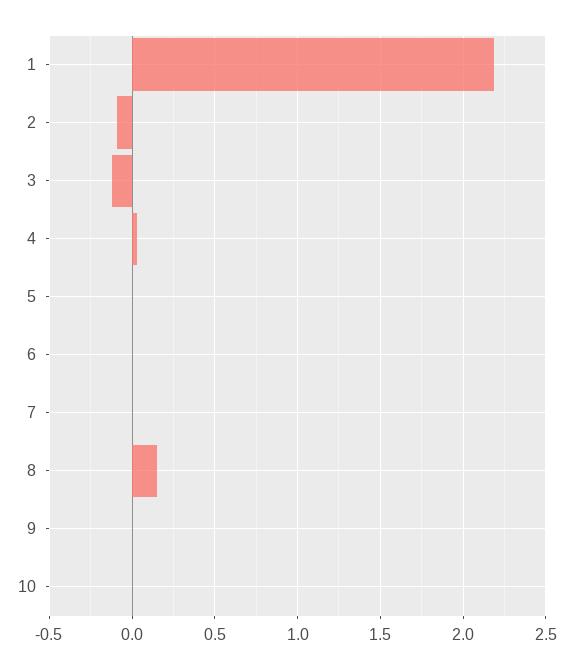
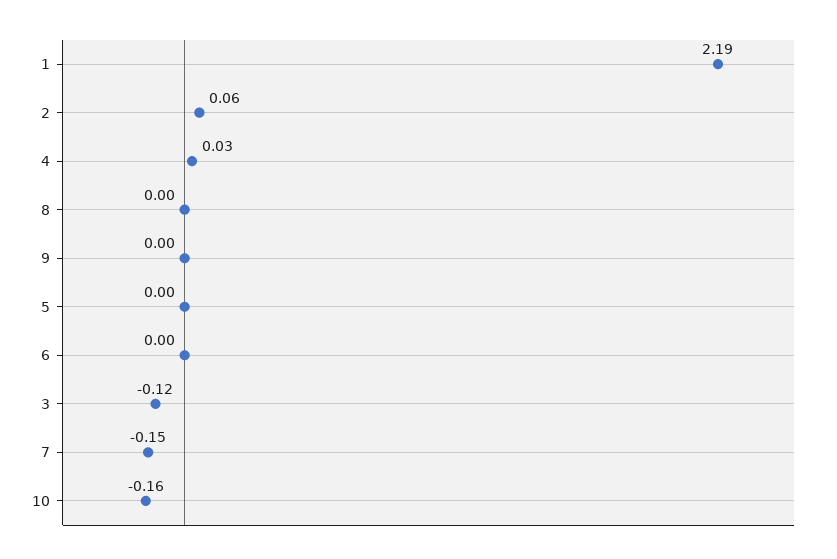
2: -0.1 -> 0.06
7: 0 -> -0.15
8: 0.15 -> 0
10: 0 -> -0.16

